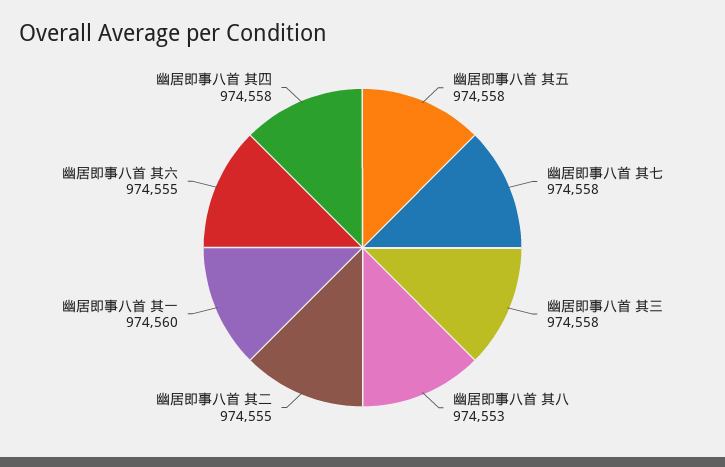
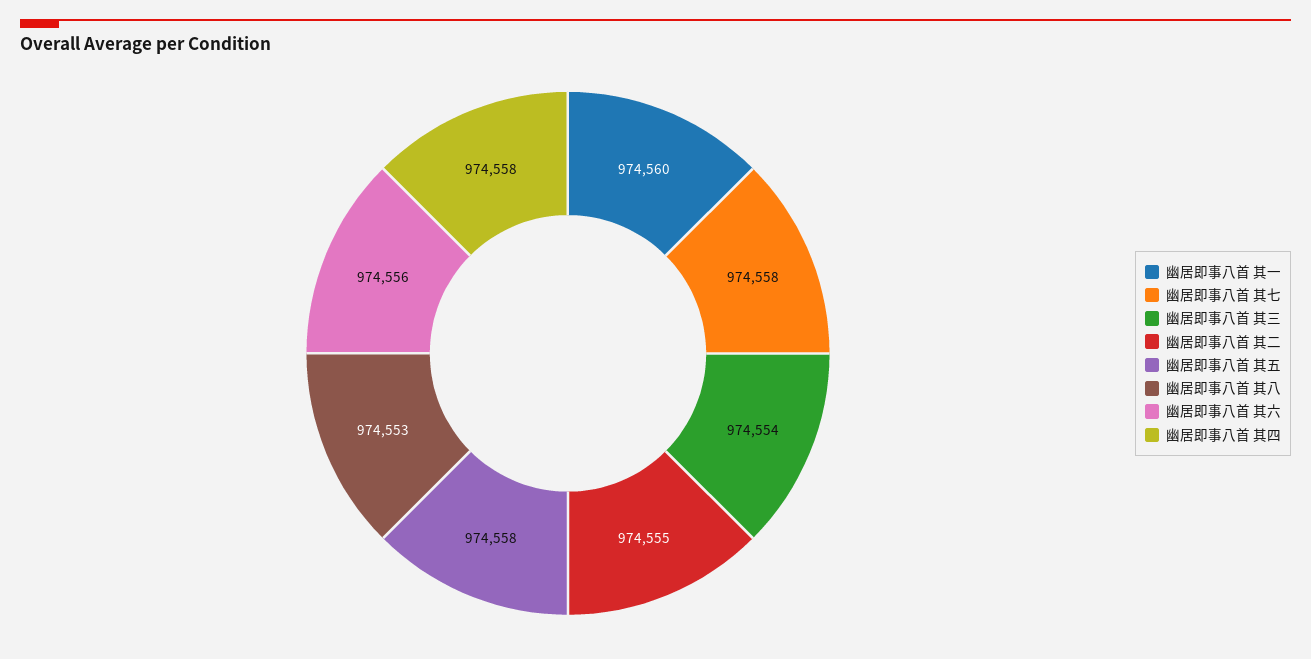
幽居即事八首 其三: 974558 -> 974554
幽居即事八首 其六: 974555 -> 974556

